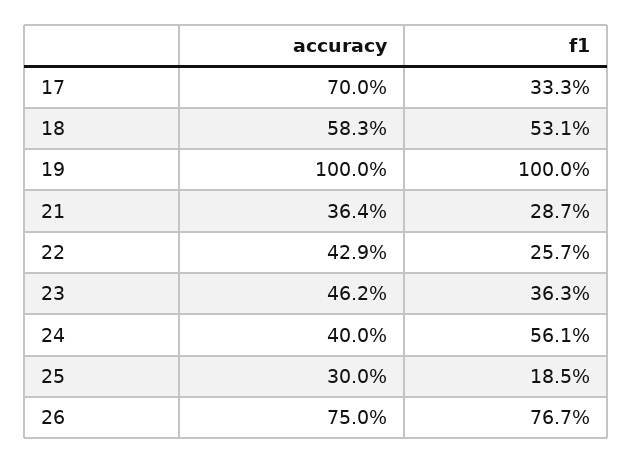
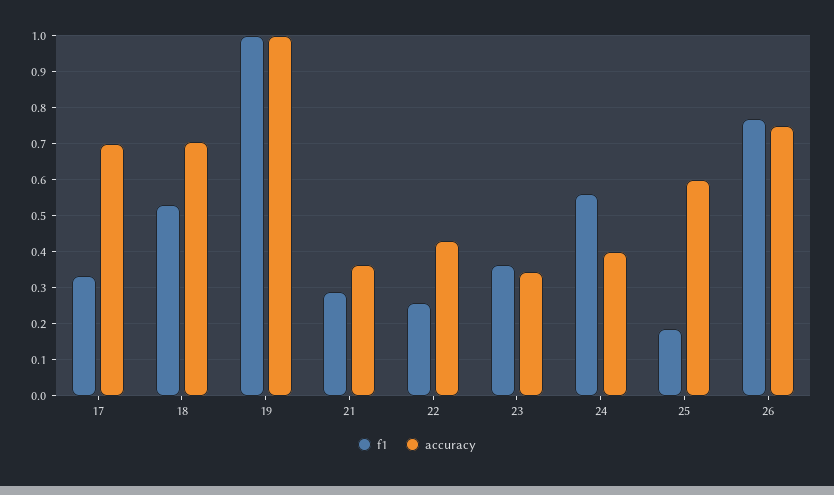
accuracy, 18: 0.583 -> 0.7
accuracy, 23: 0.462 -> 0.34
accuracy, 25: 0.3 -> 0.6

